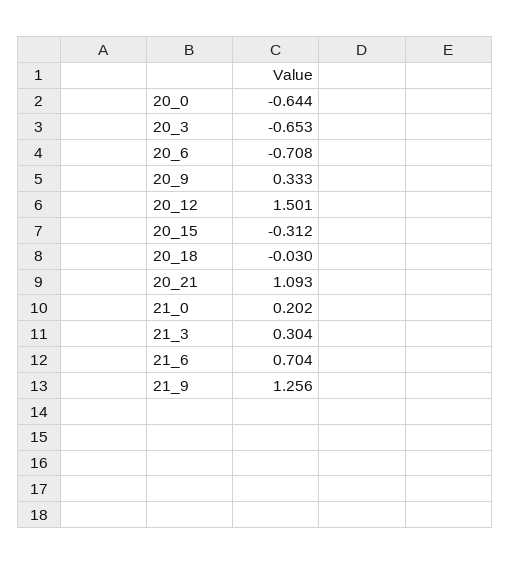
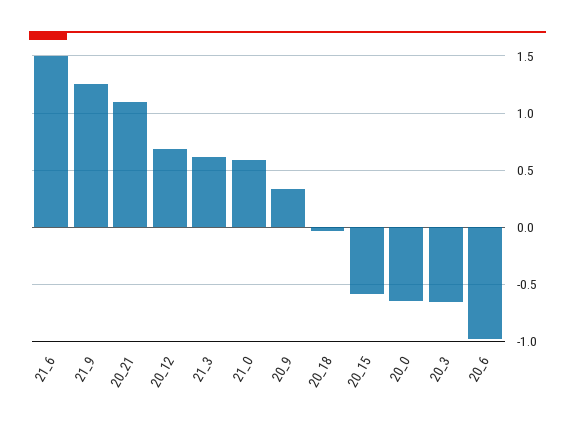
20_6: -0.708 -> -1
20_12: 1.501 -> 0.7
20_15: -0.312 -> -0.6
21_0: 0.202 -> 0.6
21_3: 0.304 -> 0.6
21_6: 0.704 -> 1.5

